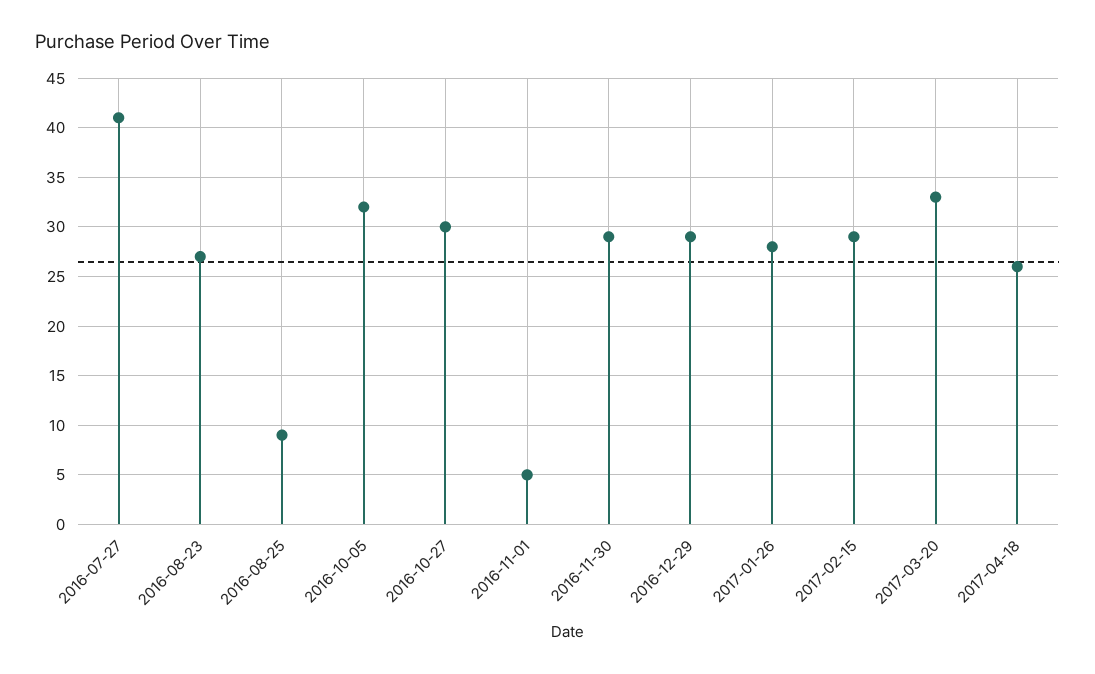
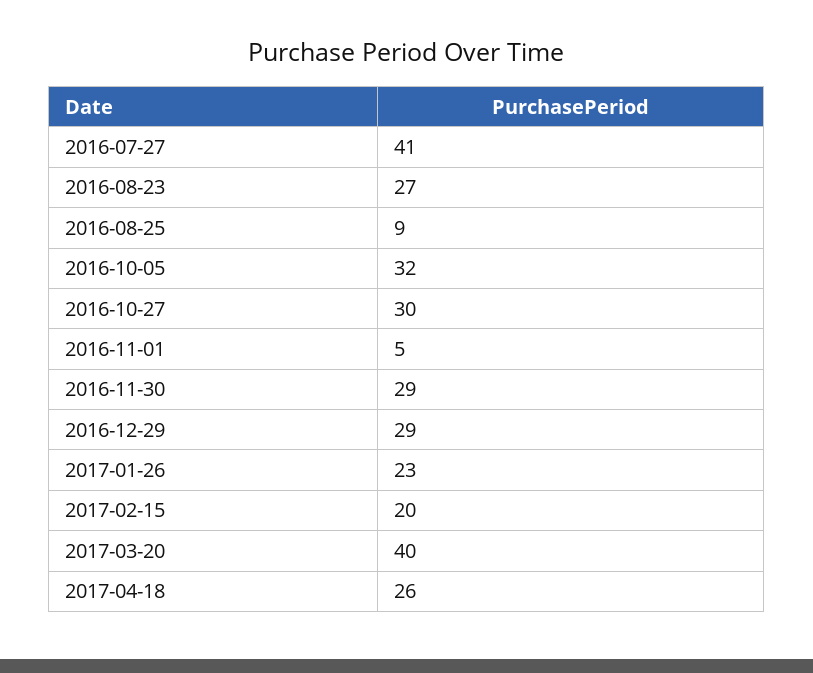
2017-01-26: 28 -> 23
2017-02-15: 29 -> 20
2017-03-20: 33 -> 40

